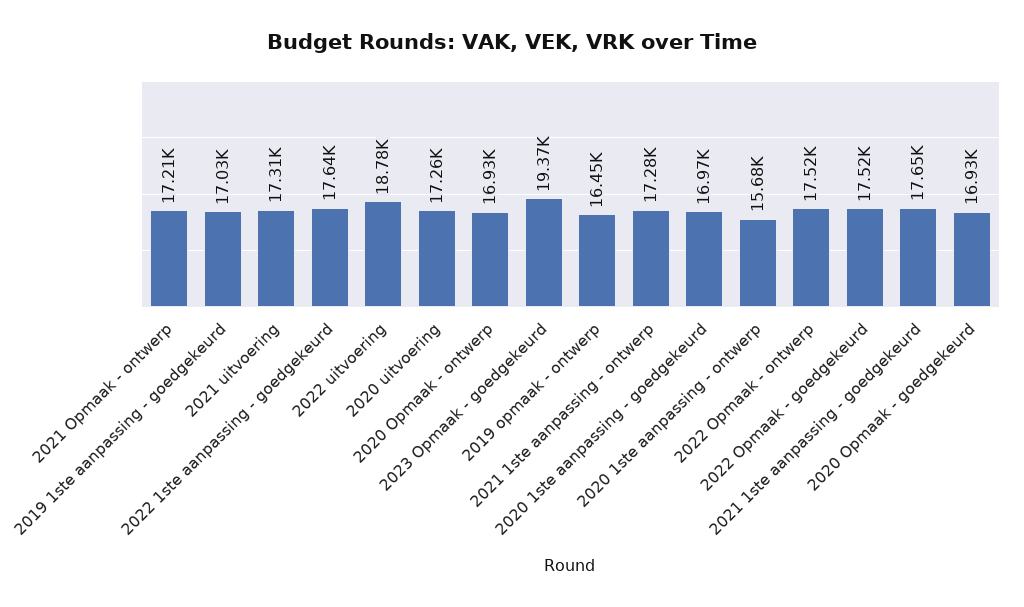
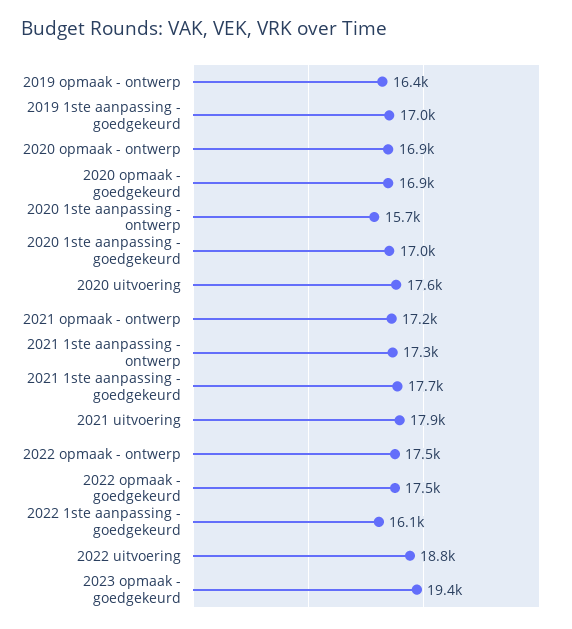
2021 uitvoering: 17310 -> 17900
2022 1ste aanpassing - goedgekeurd: 17640 -> 16100
2020 uitvoering: 17260 -> 17600

